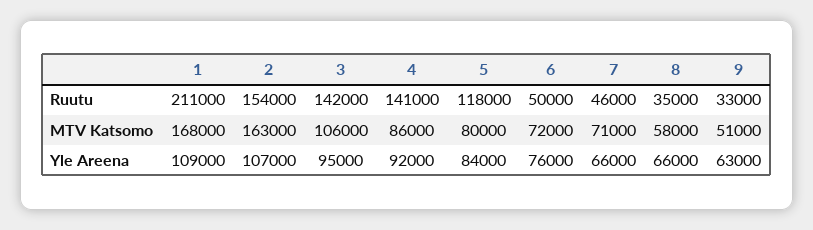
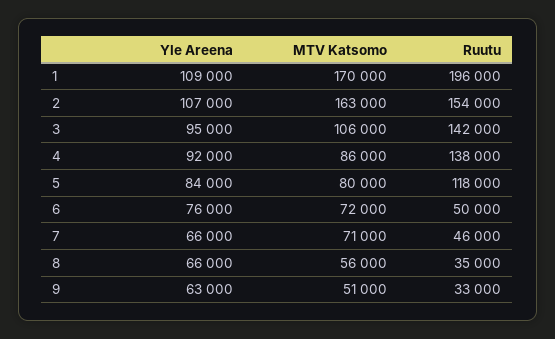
1, Ruutu: 211000 -> 196000
4, Ruutu: 141000 -> 138000
1, MTV Katsomo: 168000 -> 170000
8, MTV Katsomo: 58000 -> 56000

